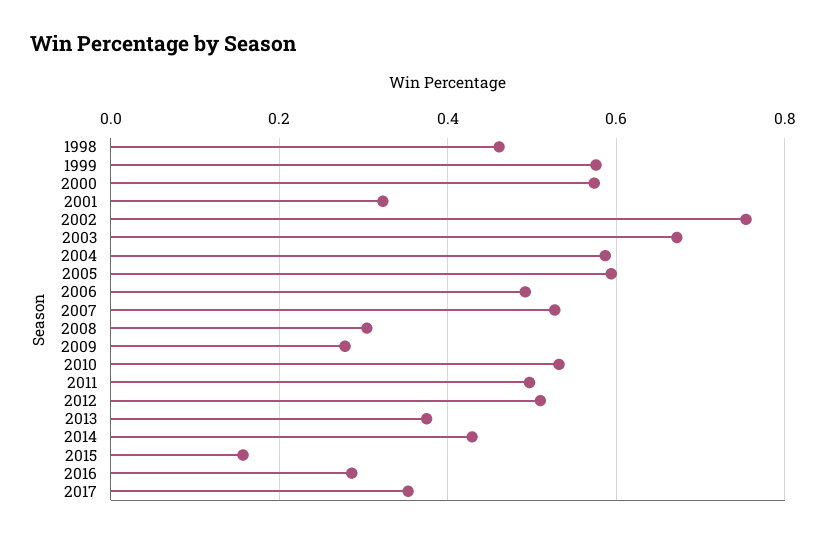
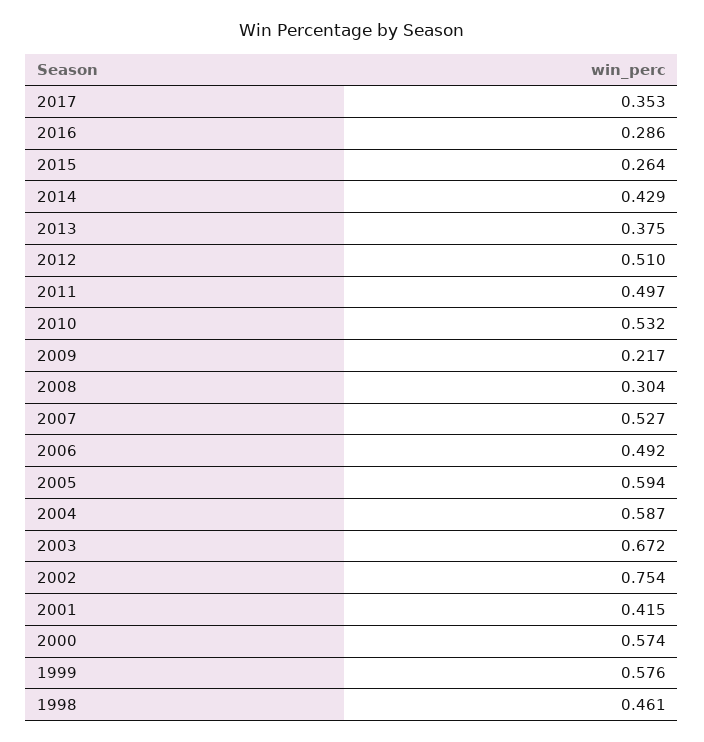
2001: 0.32 -> 0.415
2009: 0.28 -> 0.217
2015: 0.16 -> 0.264

